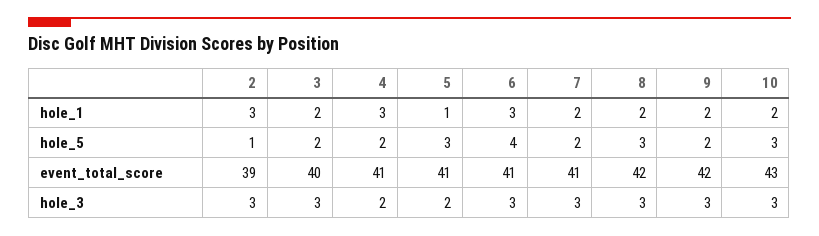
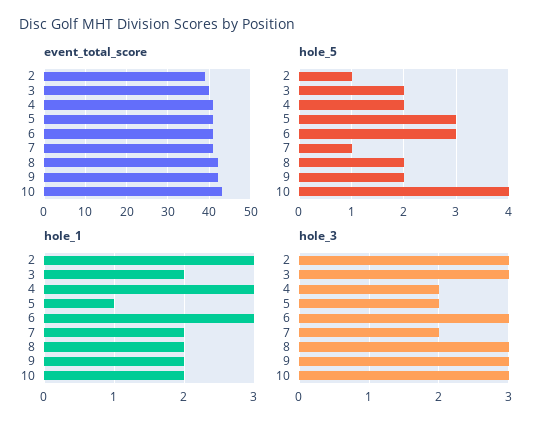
hole_5, 6: 4 -> 3
hole_5, 7: 2 -> 1
hole_5, 8: 3 -> 2
hole_5, 10: 3 -> 4
hole_3, 7: 3 -> 2

